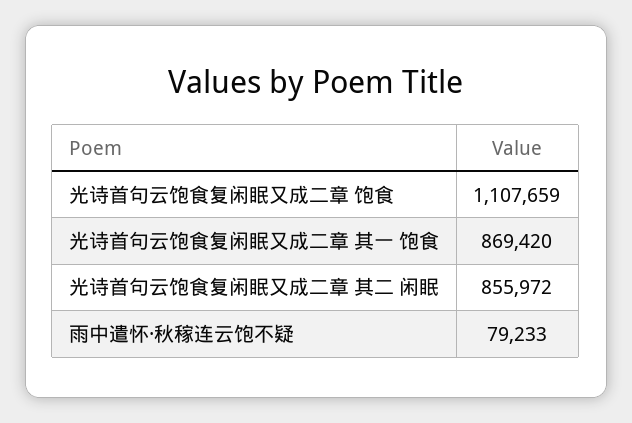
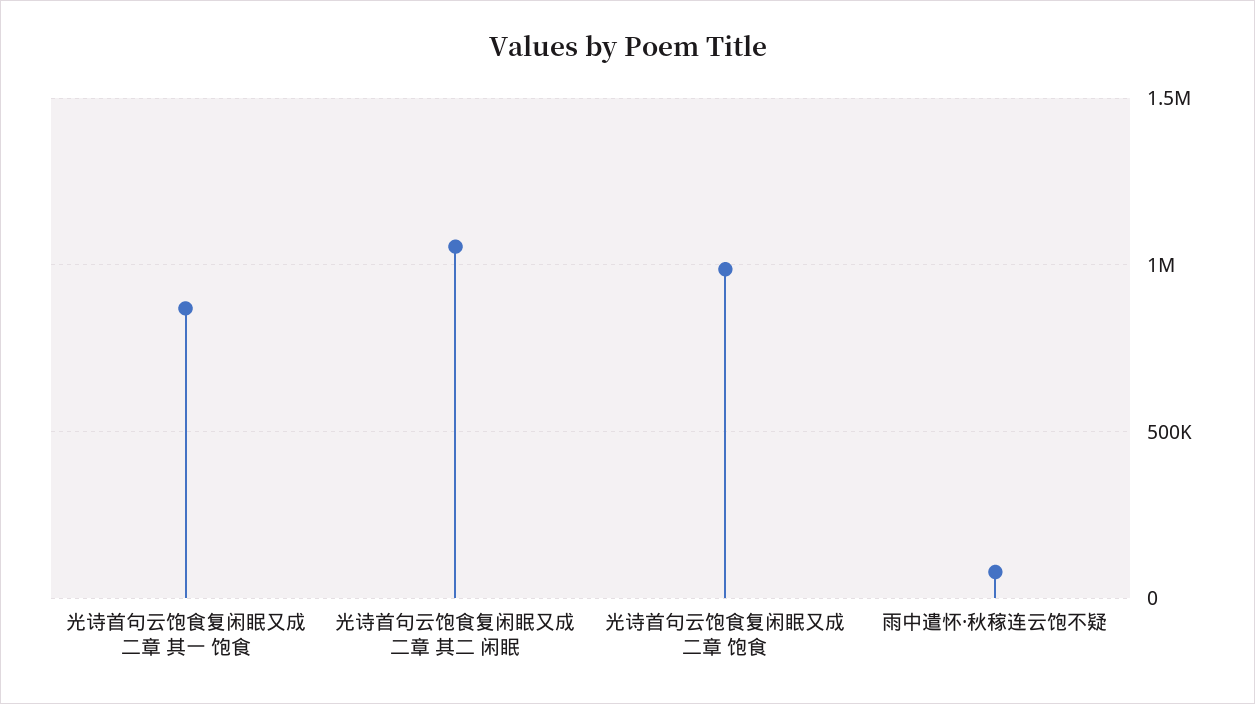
光诗首句云饱食复闲眠又成二章 饱食: 1107659 -> 1000000
光诗首句云饱食复闲眠又成二章 其二 闲眠: 855972 -> 1050000

